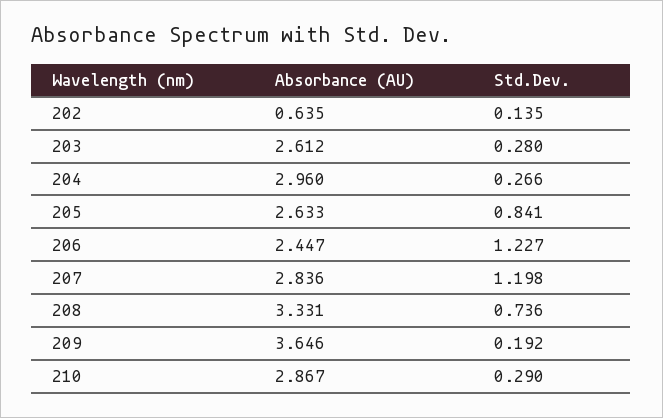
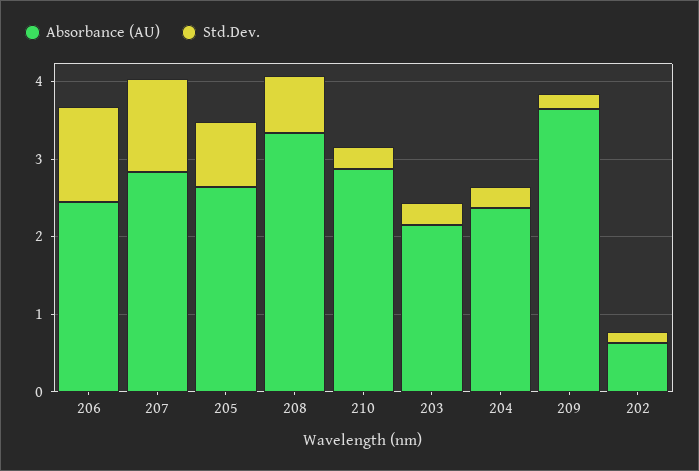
Absorbance (AU), 203: 2.612 -> 2.2
Absorbance (AU), 204: 2.96 -> 2.4

